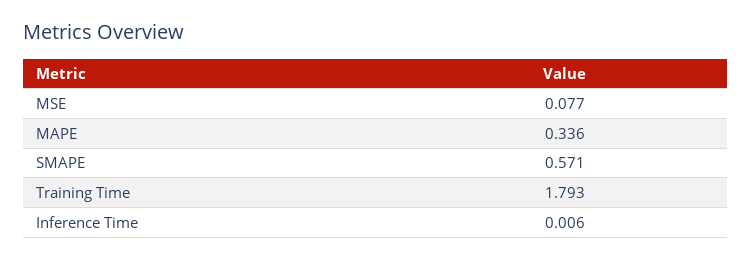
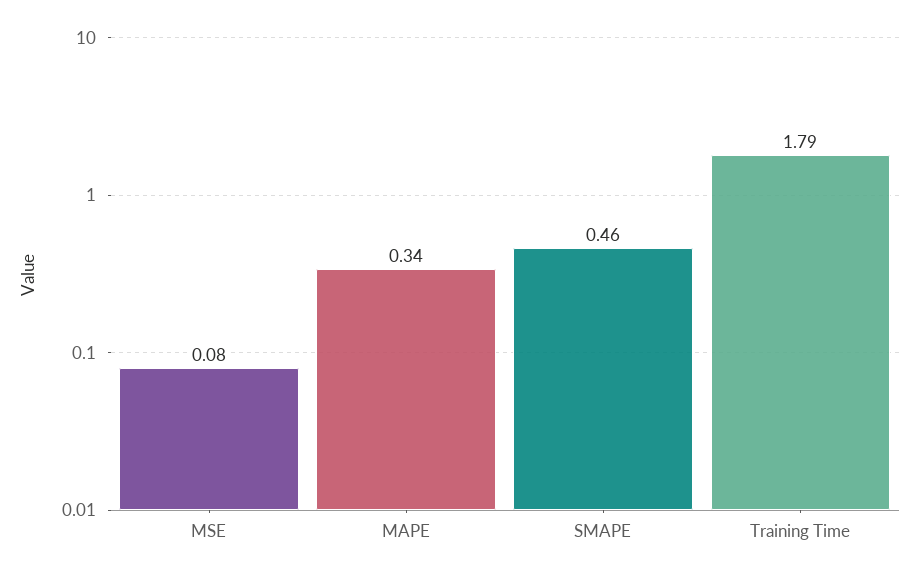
SMAPE: 0.571 -> 0.46
Inference Time: 0.006 -> none

